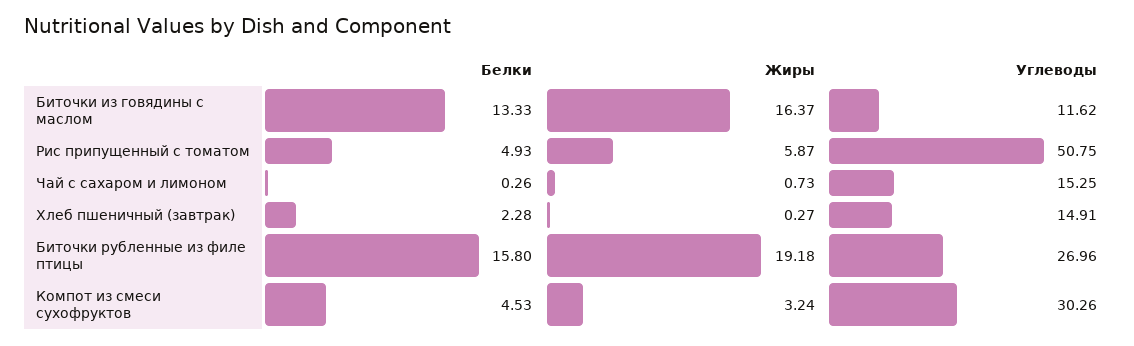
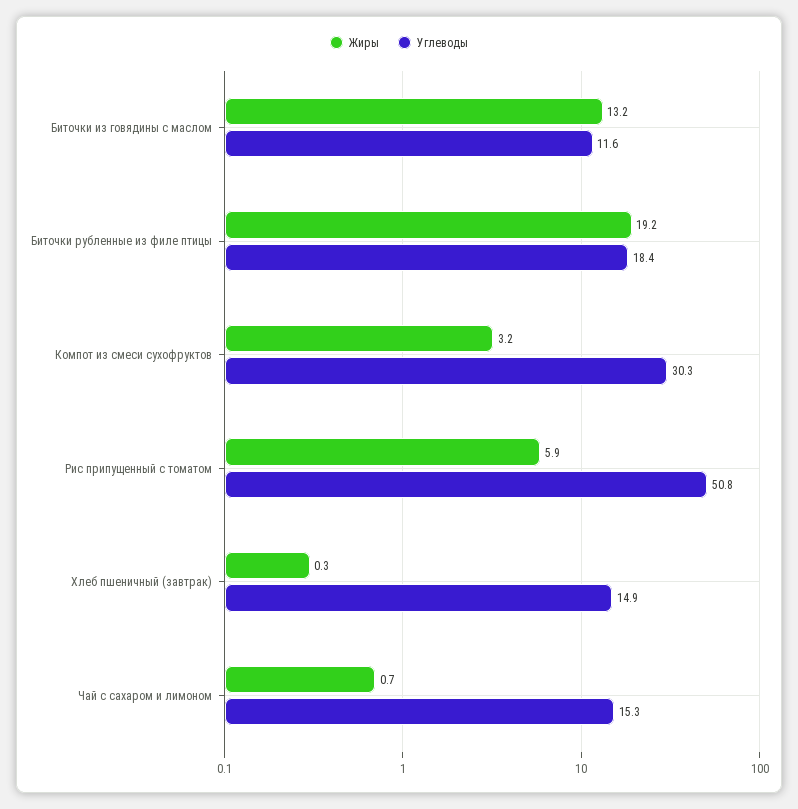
Белки, Биточки из говядины с маслом: 13.33 -> none
Жиры, Биточки из говядины с маслом: 16.37 -> 13.2
Белки, Рис припущенный с томатом: 4.93 -> none
Белки, Чай с сахаром и лимоном: 0.26 -> none
Белки, Хлеб пшеничный (завтрак): 2.28 -> none
Белки, Биточки рубленные из филе птицы: 15.8 -> none
Углеводы, Биточки рубленные из филе птицы: 26.96 -> 18.4
Белки, Компот из смеси сухофруктов: 4.53 -> none

